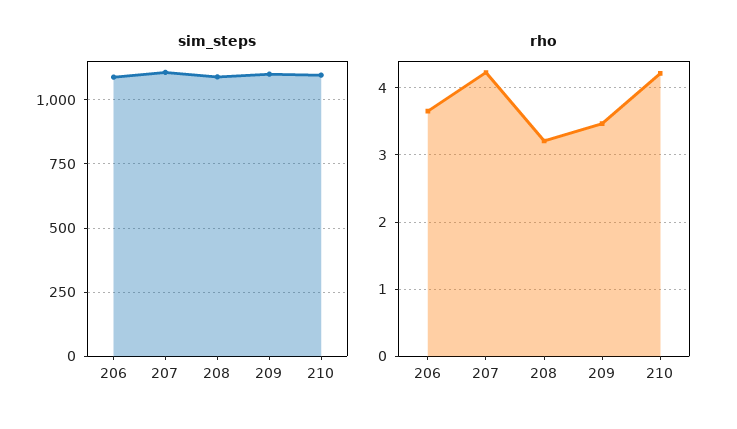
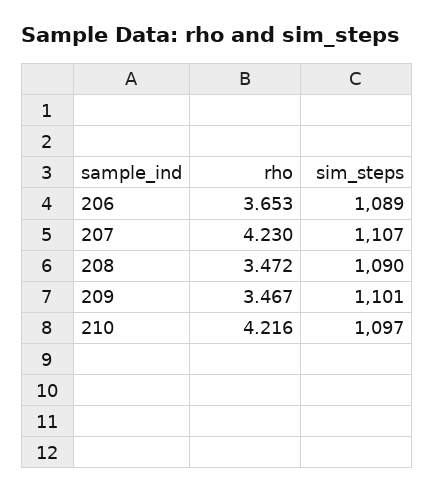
rho, 208: 3.2 -> 3.472

